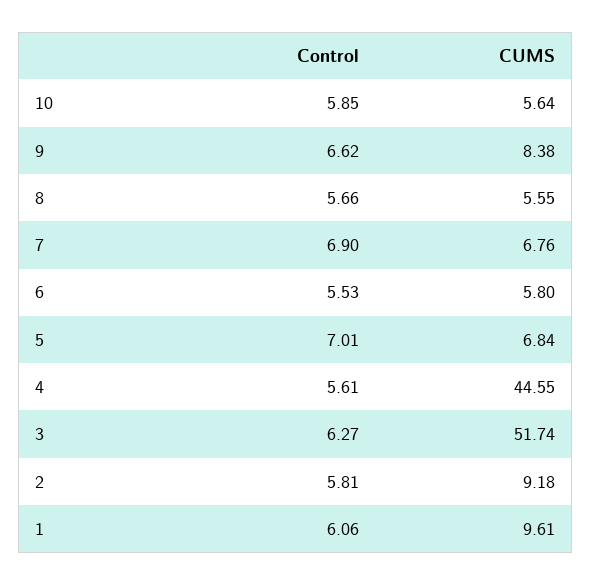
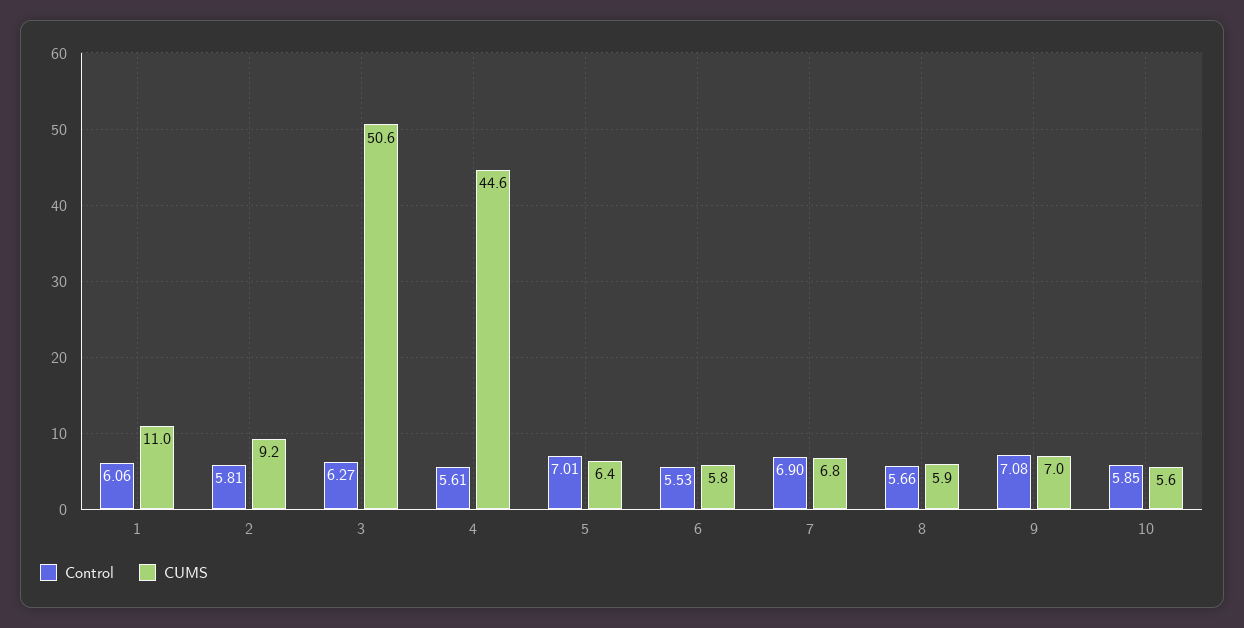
Control, 9: 6.62 -> 7.08
CUMS, 9: 8.38 -> 7
CUMS, 8: 5.55 -> 5.9
CUMS, 5: 6.84 -> 6.4
CUMS, 3: 51.74 -> 50.6
CUMS, 1: 9.61 -> 11

